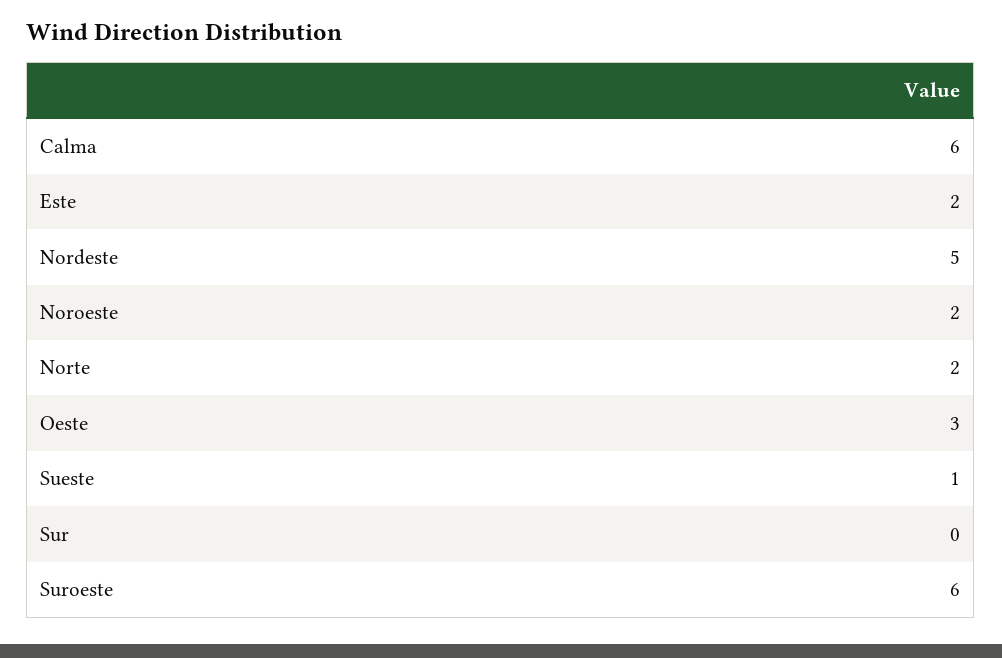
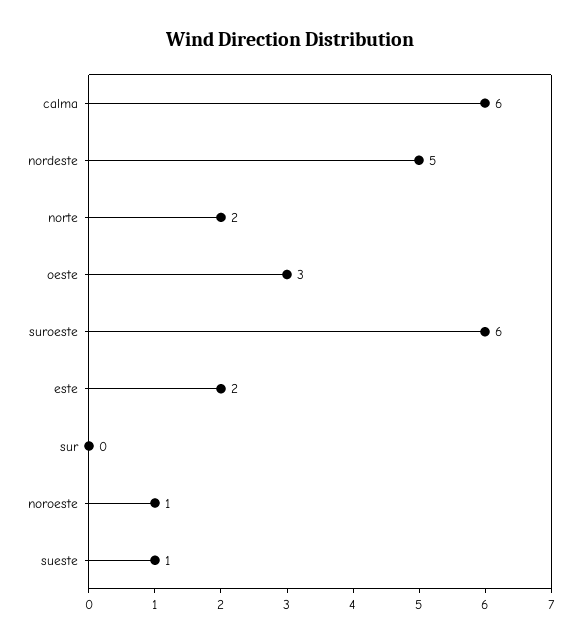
Noroeste: 2 -> 1

